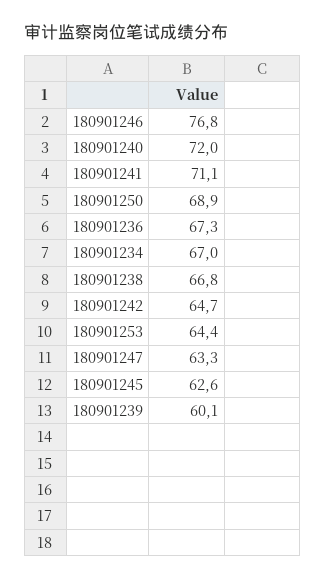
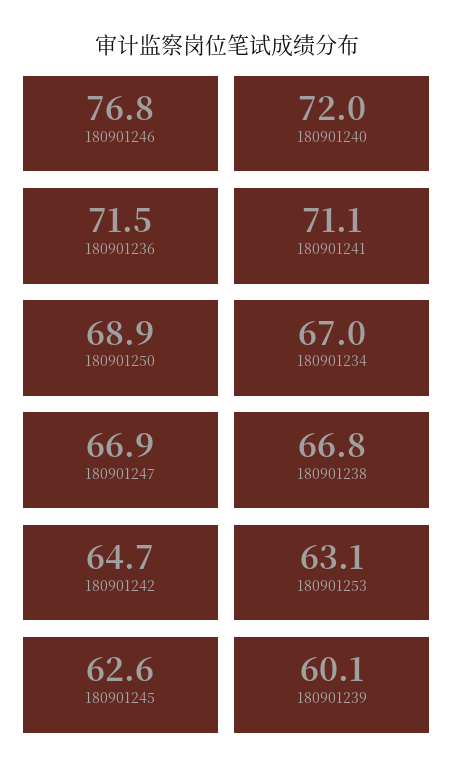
180901236: 67.3 -> 71.5
180901253: 64.4 -> 63.1
180901247: 63.3 -> 66.9

